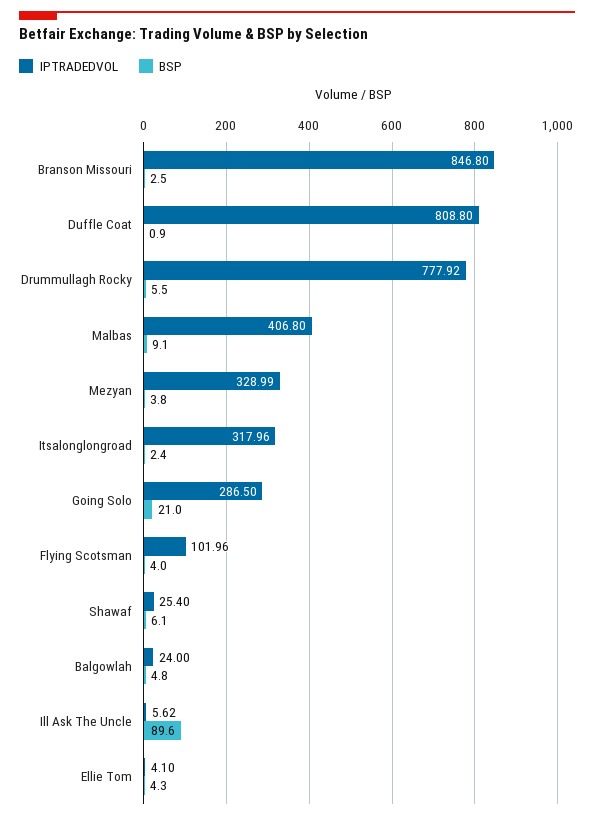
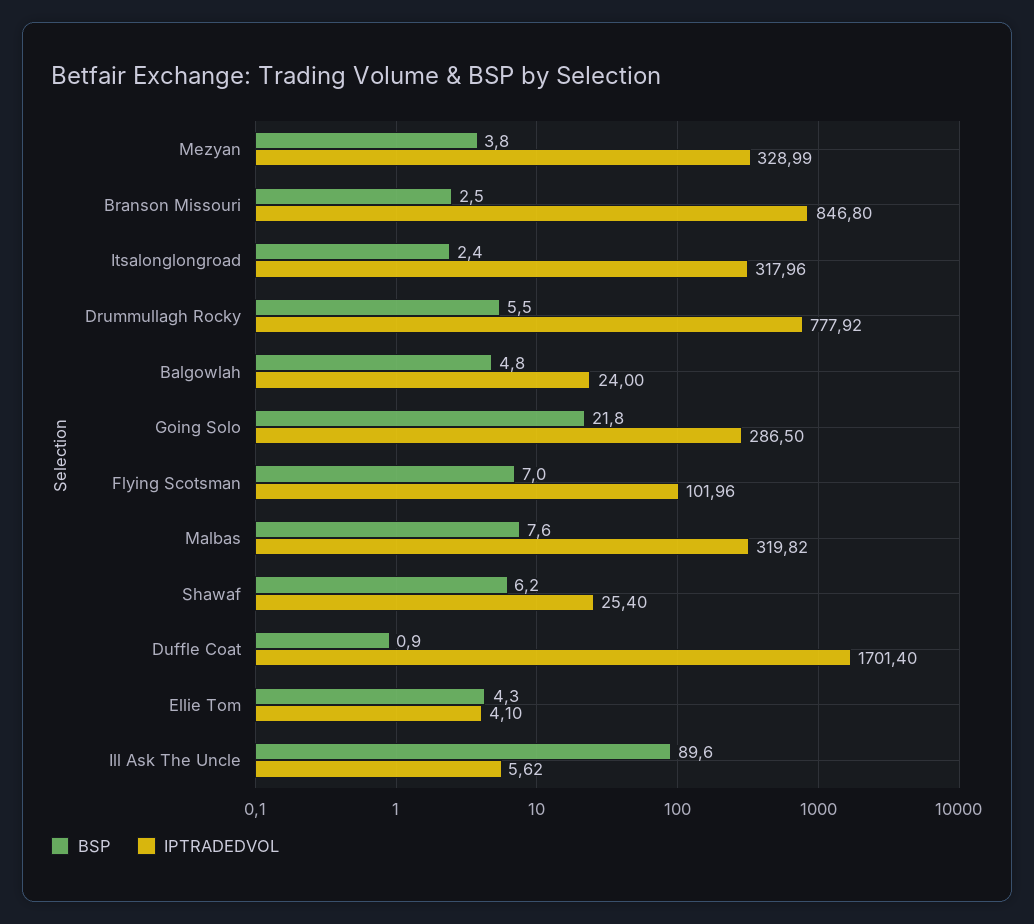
IPTRADEDVOL, Duffle Coat: 808.8 -> 1701.4
IPTRADEDVOL, Malbas: 406.8 -> 319.82
BSP, Malbas: 9.1 -> 7.6
BSP, Going Solo: 21 -> 21.8
BSP, Flying Scotsman: 4 -> 7
BSP, Shawaf: 6.1 -> 6.2

